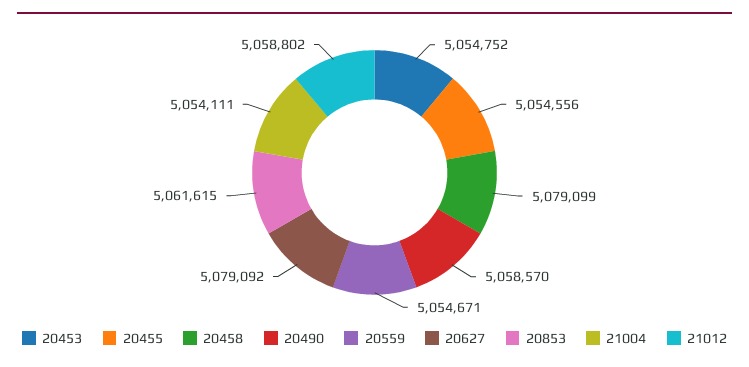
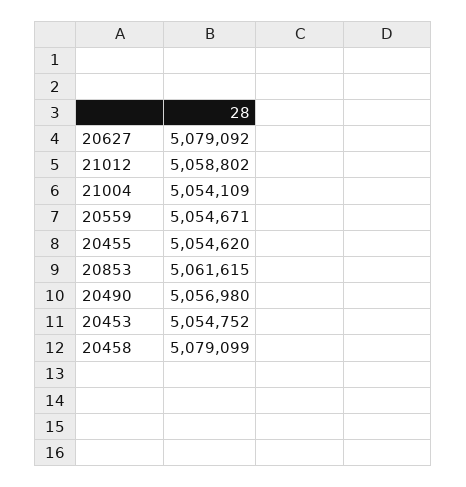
20455: 5054556 -> 5054620
20490: 5058570 -> 5056980
21004: 5054111 -> 5054109

